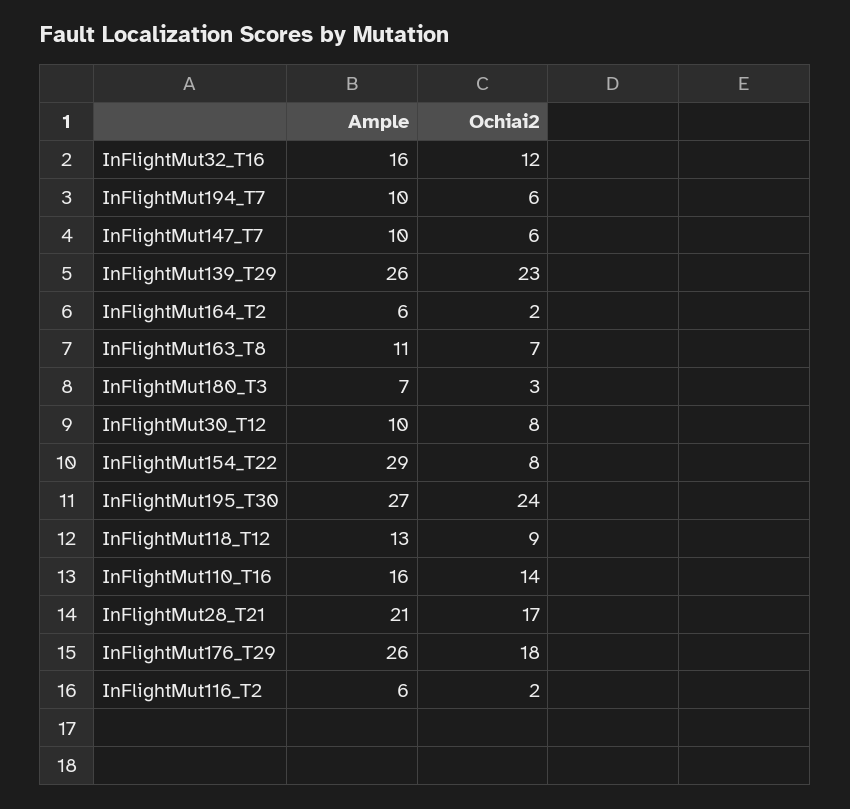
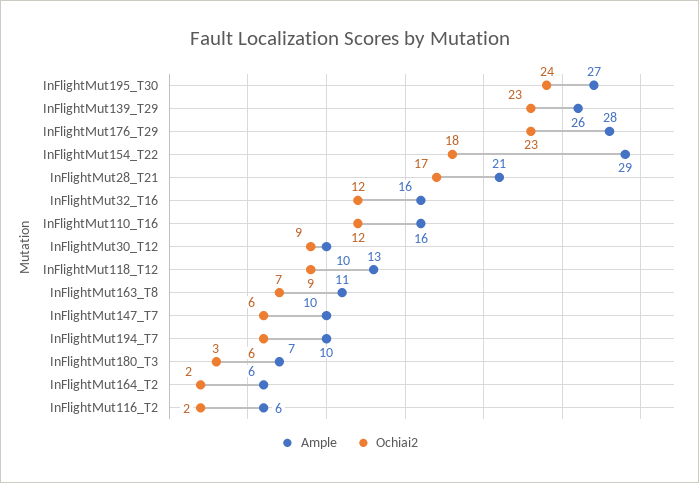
Ochiai2, InFlightMut30_T12: 8 -> 9
Ochiai2, InFlightMut154_T22: 8 -> 18
Ochiai2, InFlightMut110_T16: 14 -> 12
Ample, InFlightMut176_T29: 26 -> 28
Ochiai2, InFlightMut176_T29: 18 -> 23

